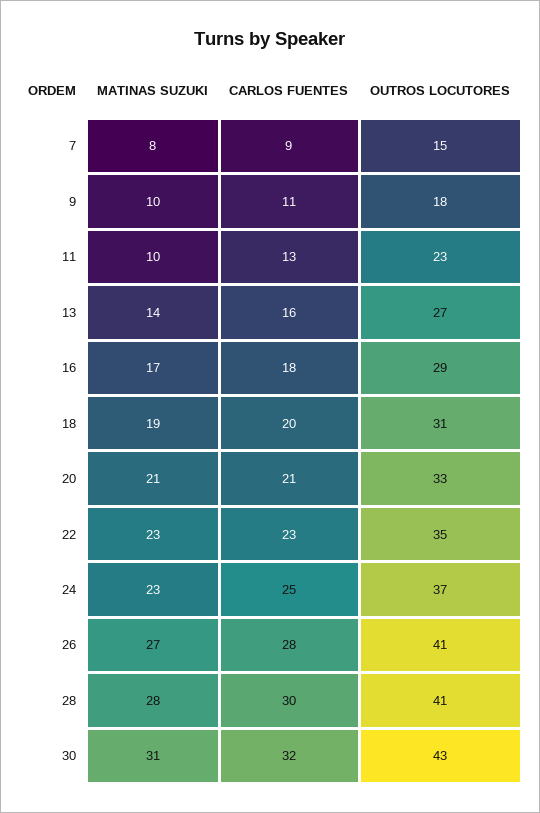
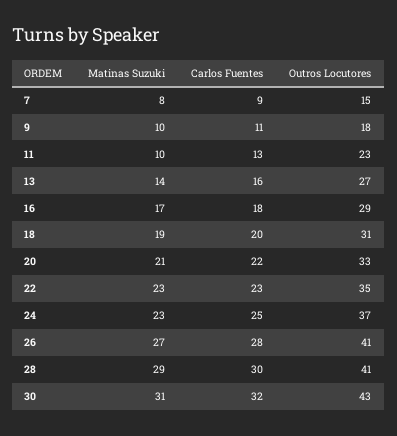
CARLOS FUENTES, 20: 21 -> 22
MATINAS SUZUKI, 28: 28 -> 29

